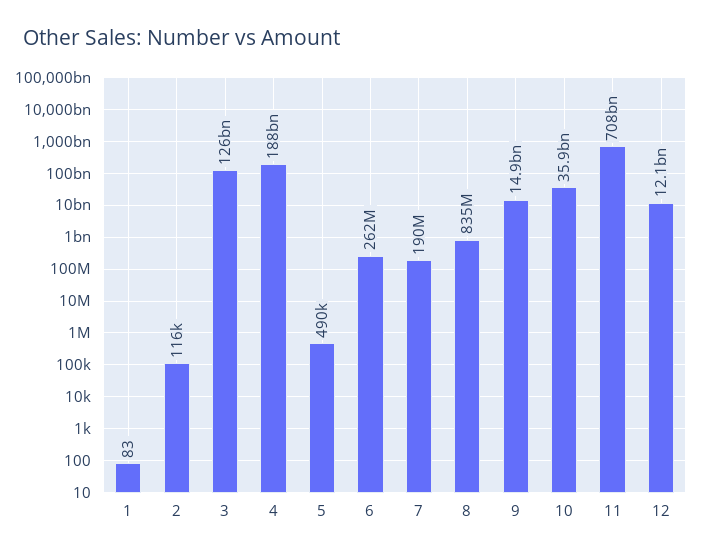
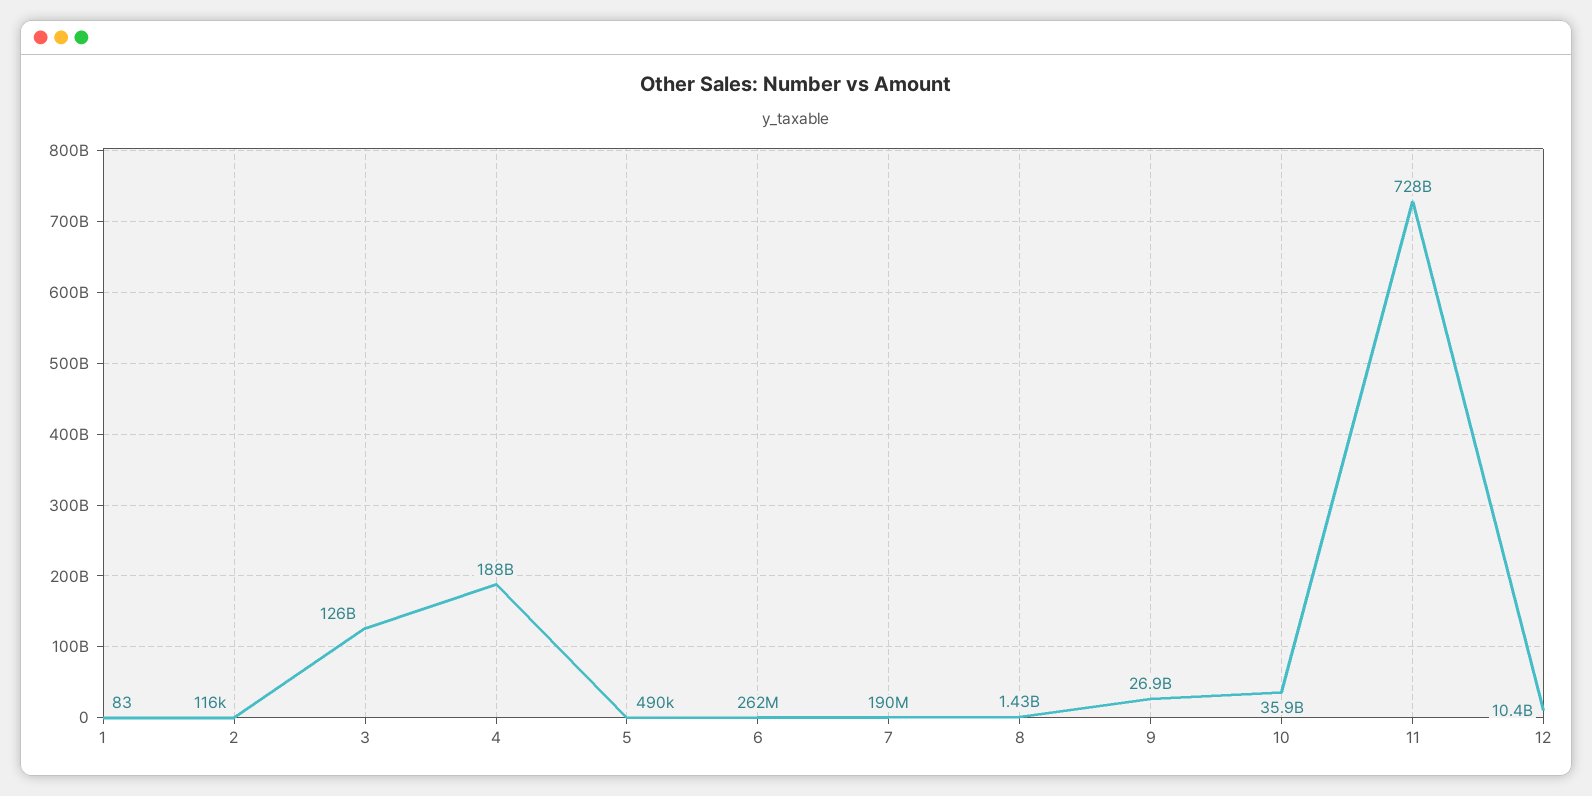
8: 835000000 -> 1430000000
9: 14900000000 -> 26900000000
11: 708000000000 -> 728000000000
12: 12100000000 -> 10400000000

